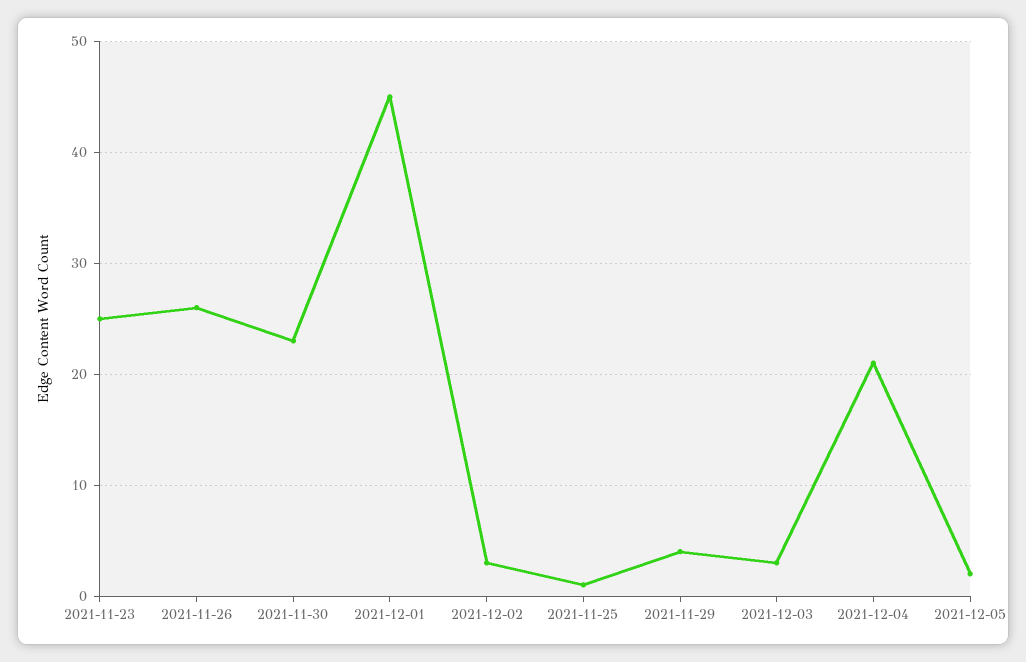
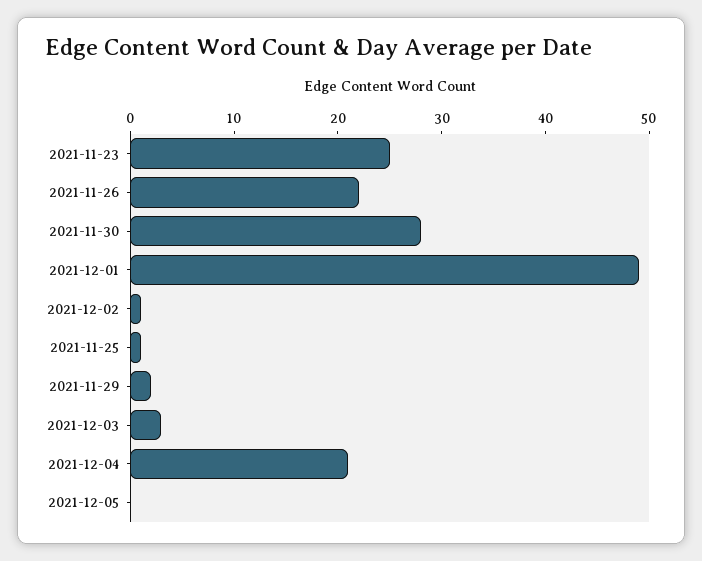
2021-11-26: 26 -> 22
2021-11-30: 23 -> 28
2021-12-01: 45 -> 49
2021-12-02: 3 -> 1
2021-11-29: 4 -> 2
2021-12-05: 2 -> 0

